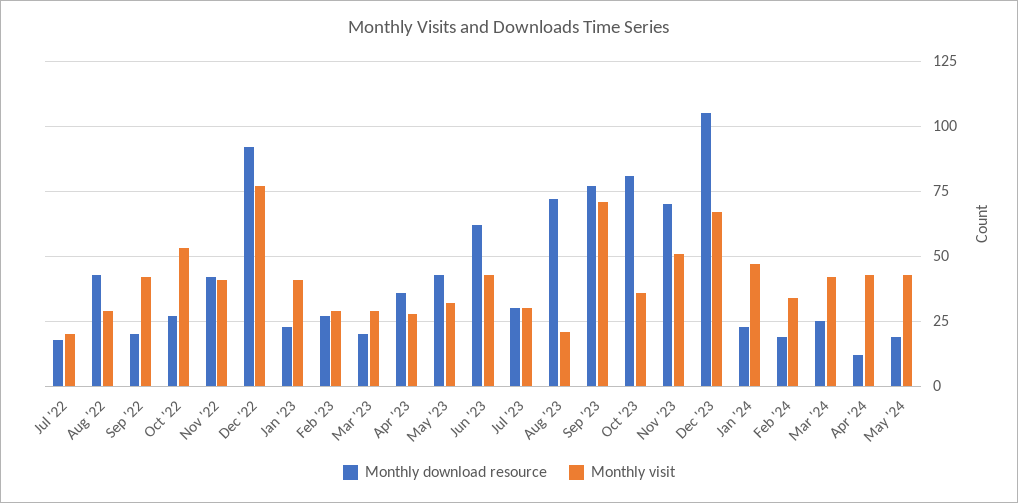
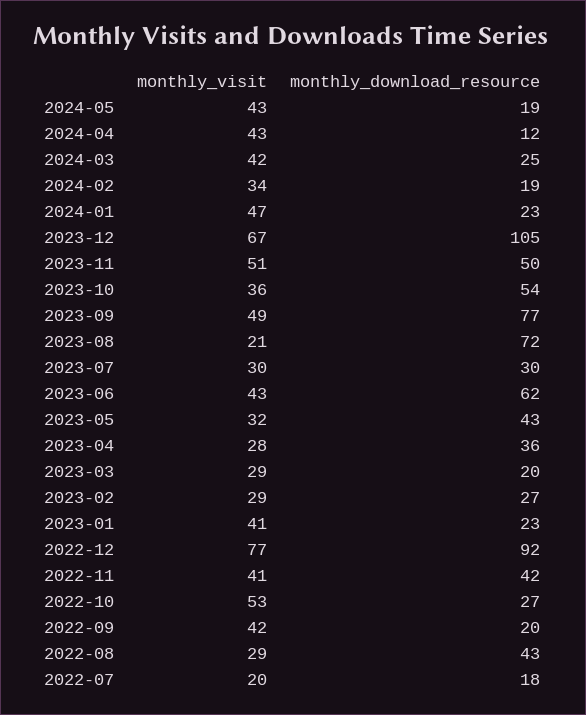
Monthly visit, Sep '23: 70 -> 49
Monthly download resource, Oct '23: 80 -> 54
Monthly download resource, Nov '23: 70 -> 50

